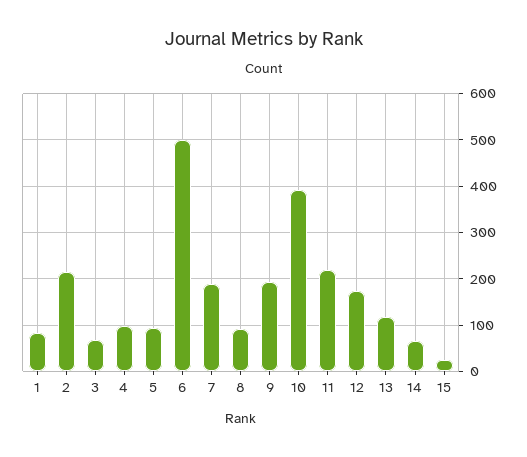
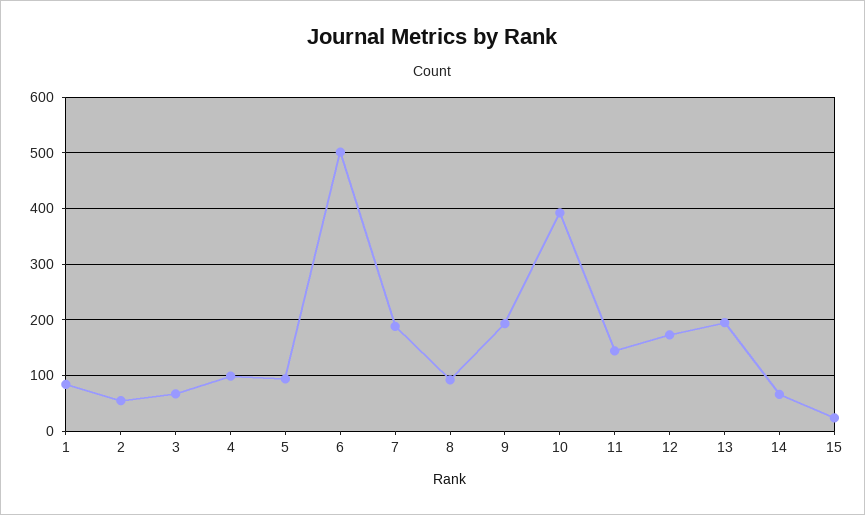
2: 220 -> 60
11: 220 -> 140
13: 120 -> 200

